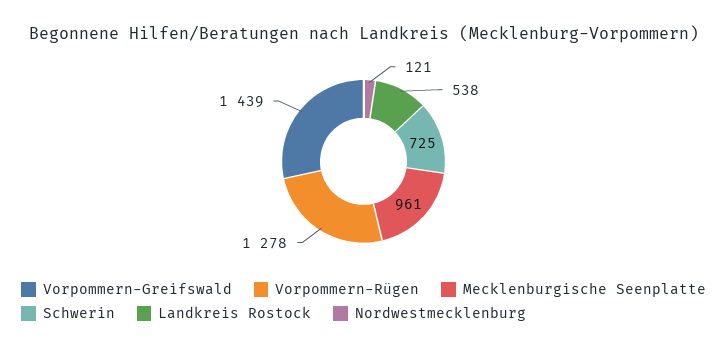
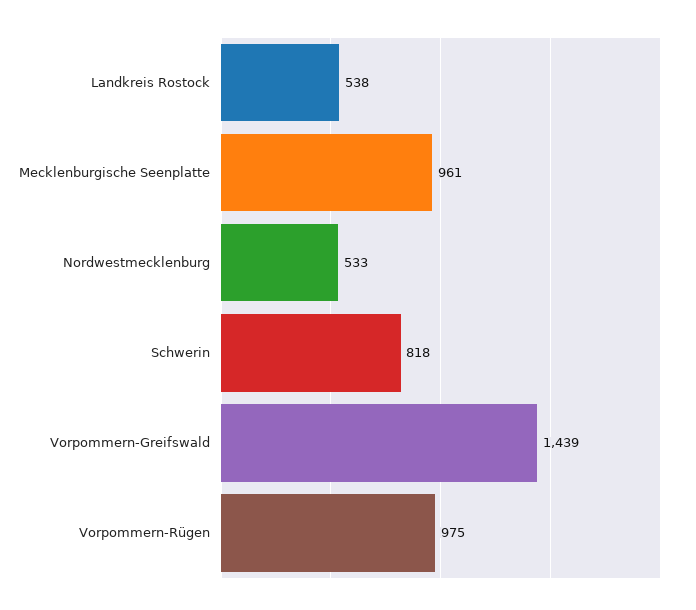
Vorpommern-Rügen: 1278 -> 975
Schwerin: 725 -> 818
Nordwestmecklenburg: 121 -> 533

